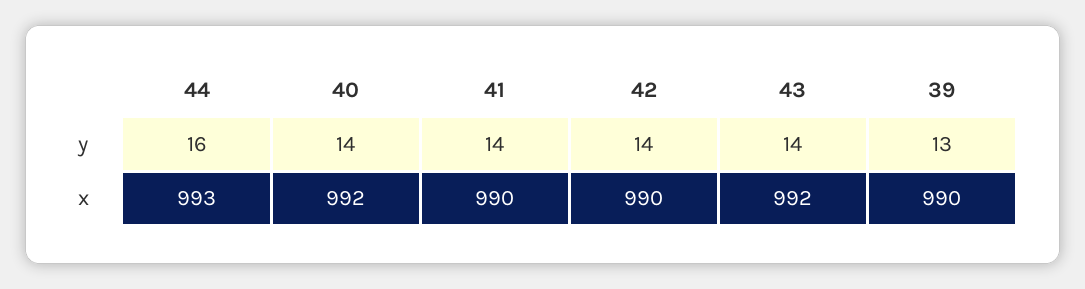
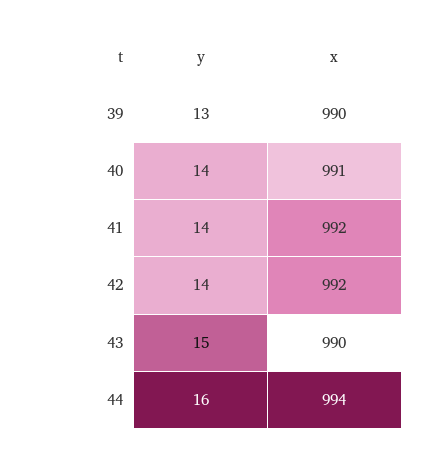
43, y: 14 -> 15
44, x: 993 -> 994
40, x: 992 -> 991
41, x: 990 -> 992
42, x: 990 -> 992
43, x: 992 -> 990

